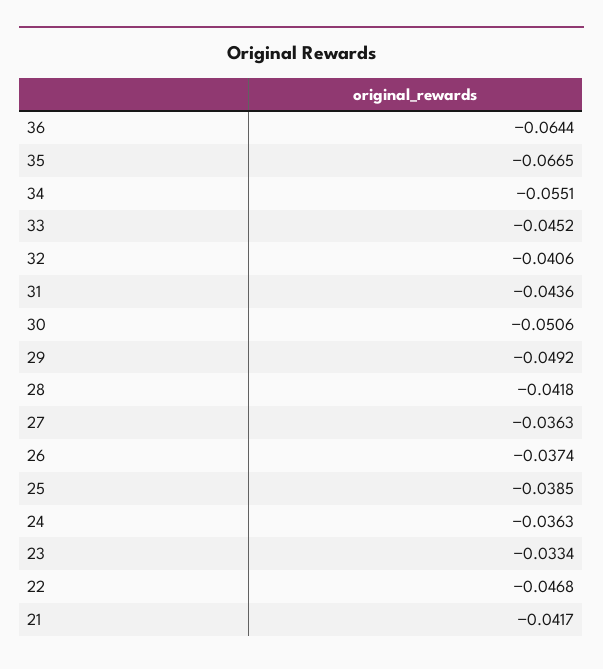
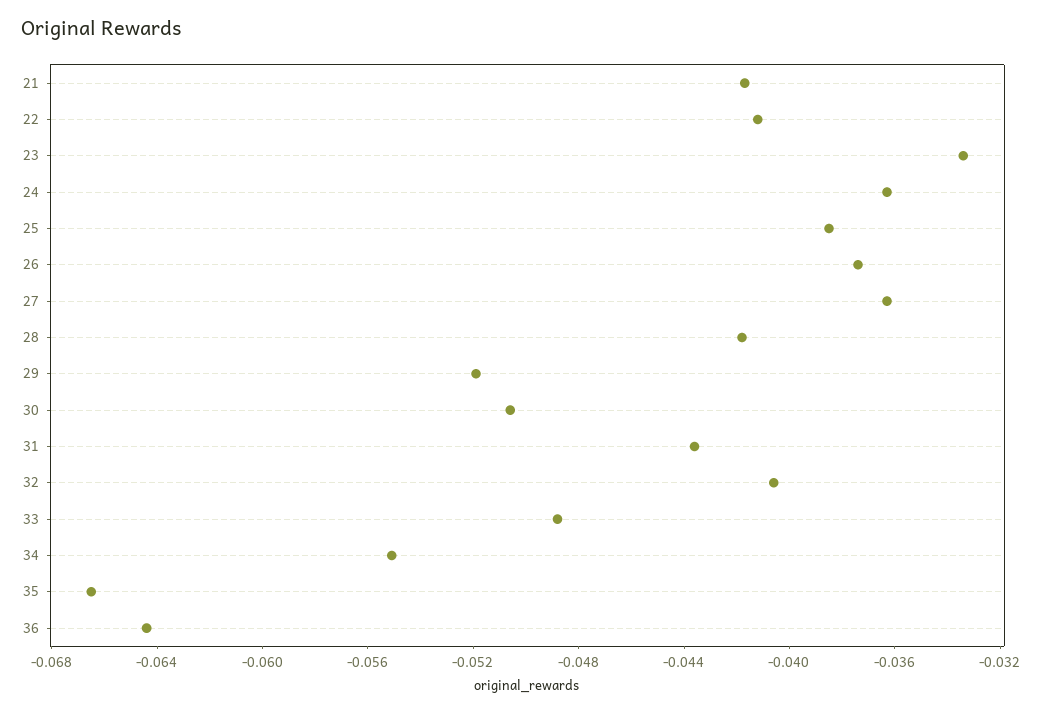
33: -0.0452 -> -0.049
29: -0.0492 -> -0.052
22: -0.0468 -> -0.041

